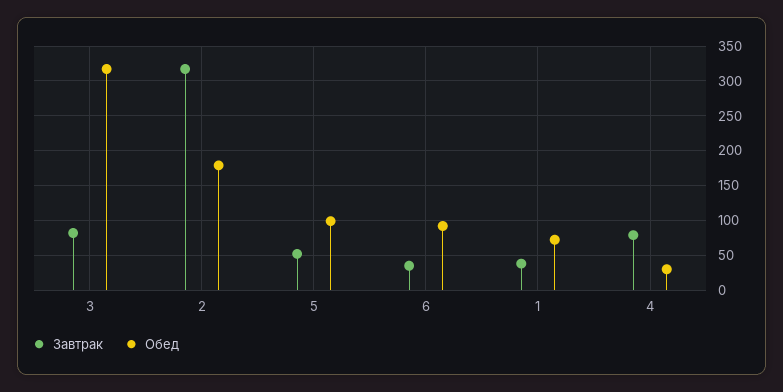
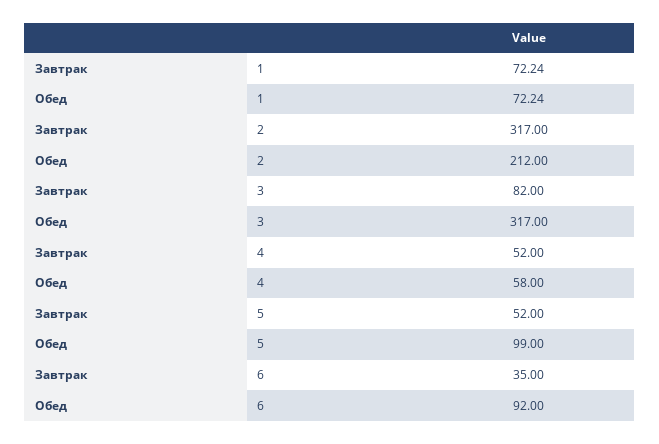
Обед, 2: 180 -> 212
Завтрак, 1: 40 -> 72.24
Завтрак, 4: 80 -> 52
Обед, 4: 30 -> 58

